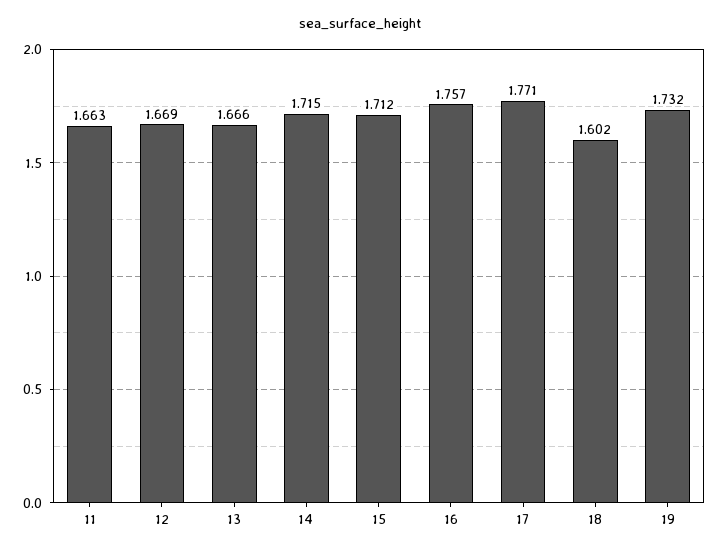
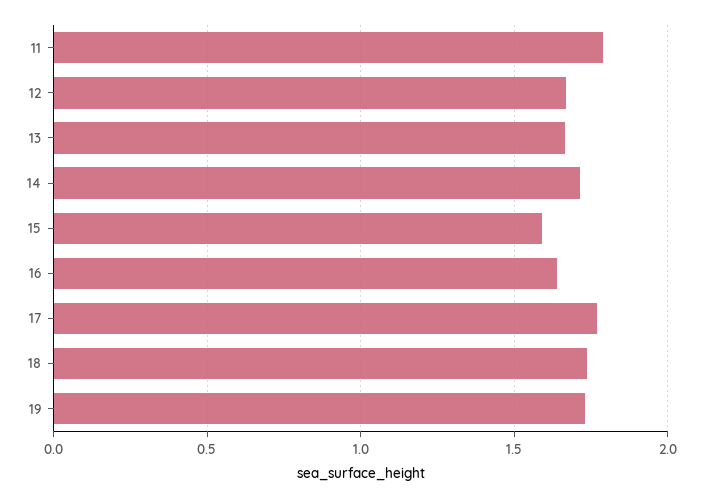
11: 1.663 -> 1.8
15: 1.712 -> 1.6
16: 1.757 -> 1.65
18: 1.602 -> 1.75

